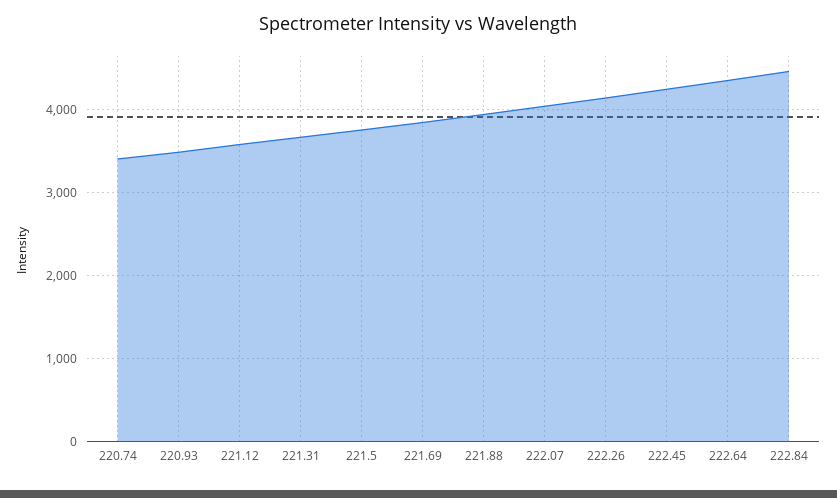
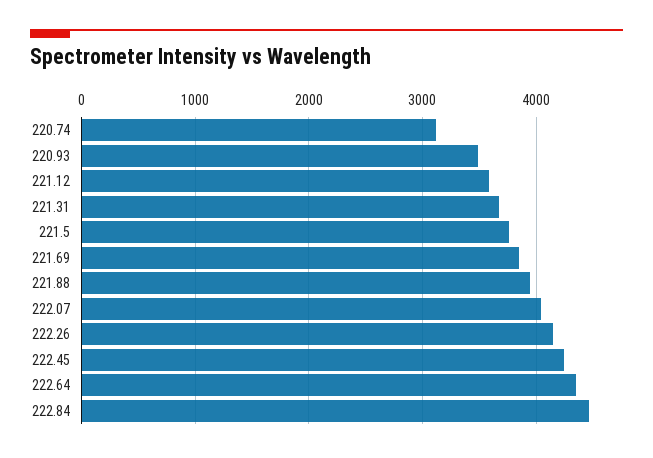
220.74: 3400 -> 3100

